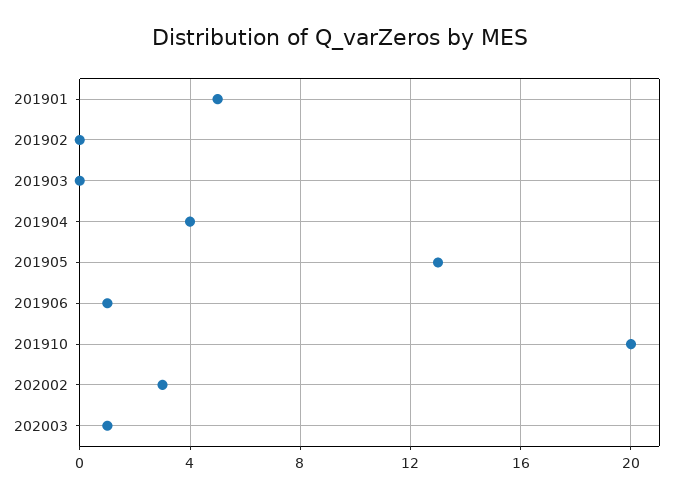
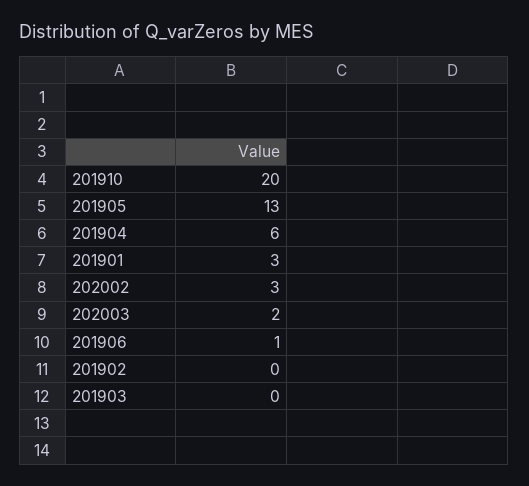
201901: 5 -> 3
201904: 4 -> 6
202003: 1 -> 2

